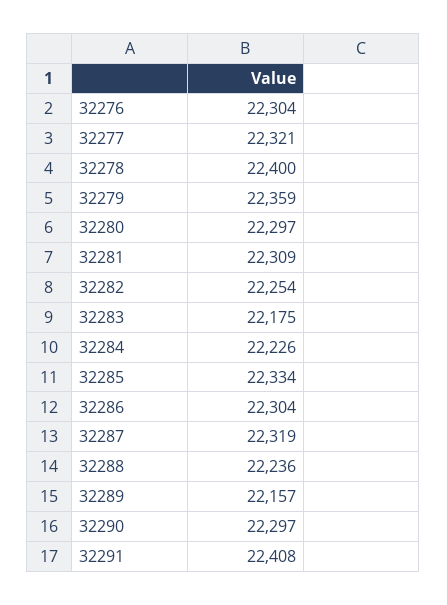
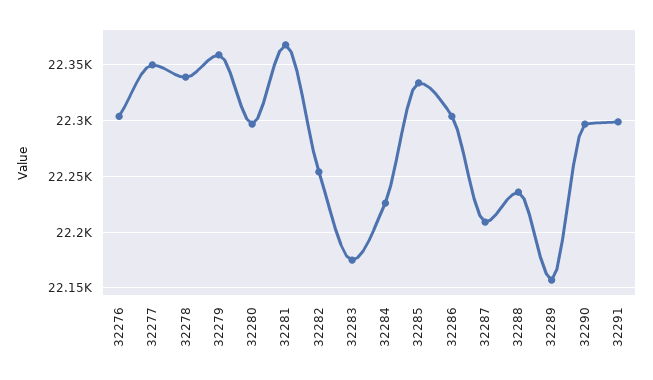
32277: 22321 -> 22350
32278: 22400 -> 22340
32281: 22309 -> 22370
32287: 22319 -> 22210
32291: 22408 -> 22300

